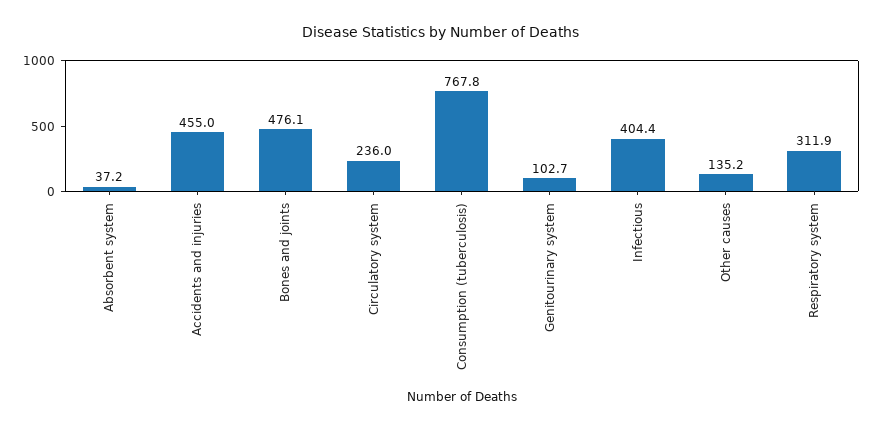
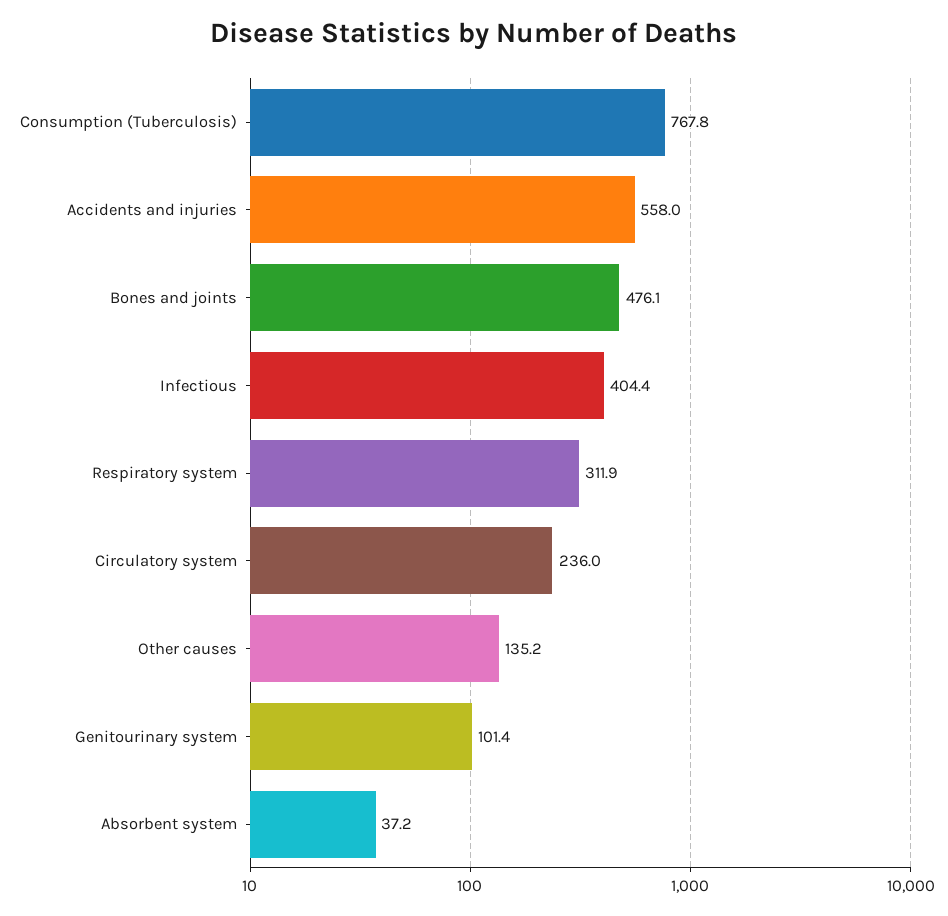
Accidents and injuries: 455 -> 558
Genitourinary system: 102.7 -> 101.4

